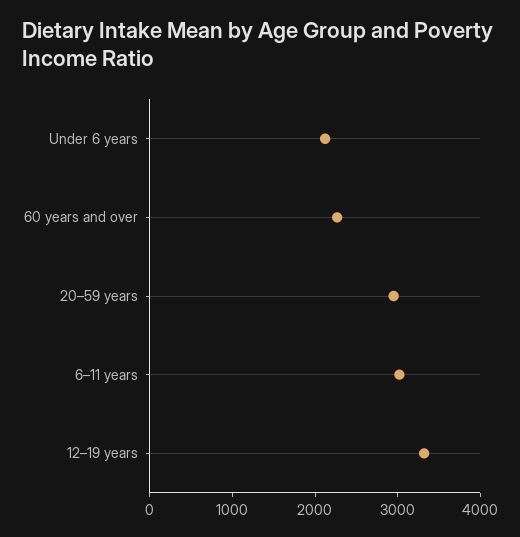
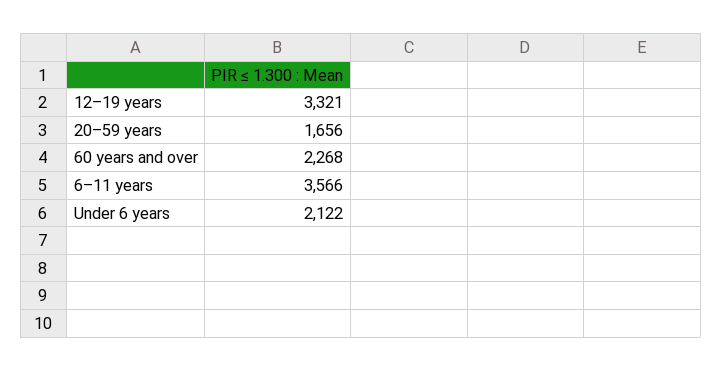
20–59 years: 3000 -> 1656
6–11 years: 3000 -> 3566

